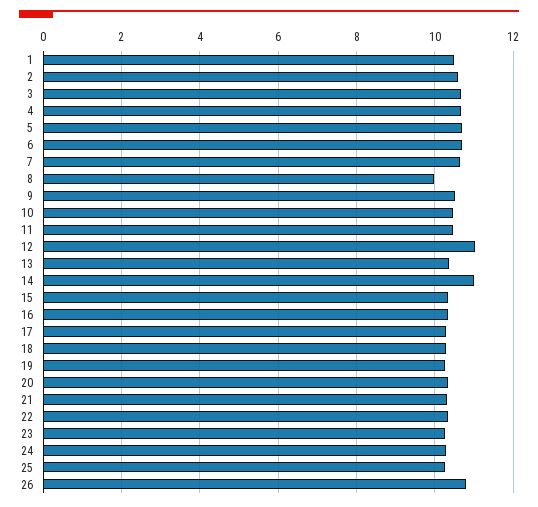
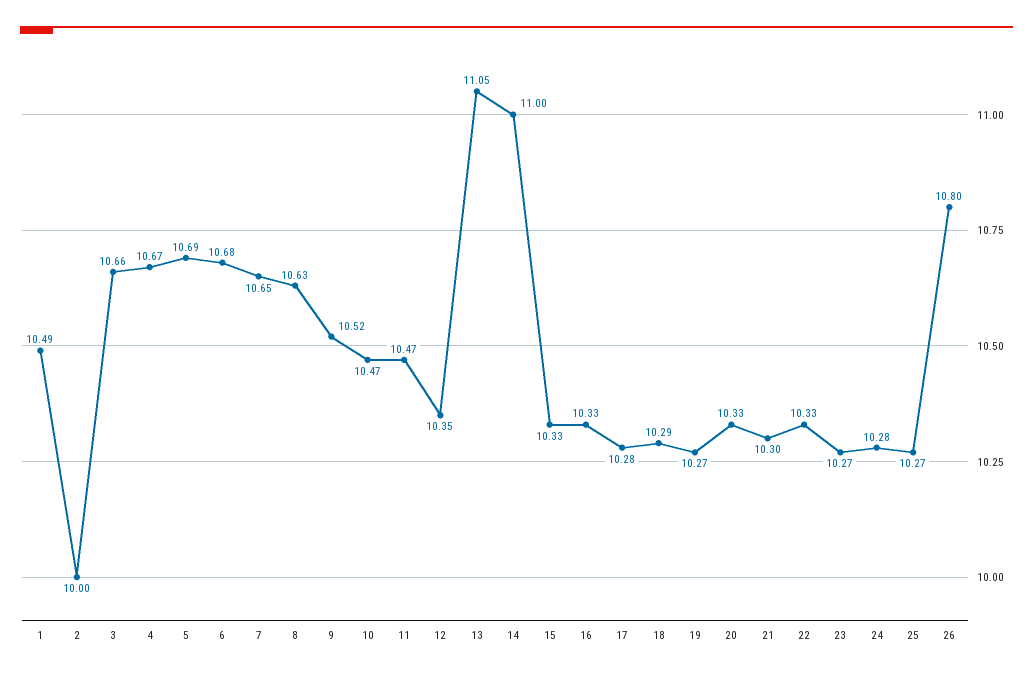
2: 10.6 -> 10
8: 10 -> 10.63
12: 11 -> 10.35
13: 10.4 -> 11.05

